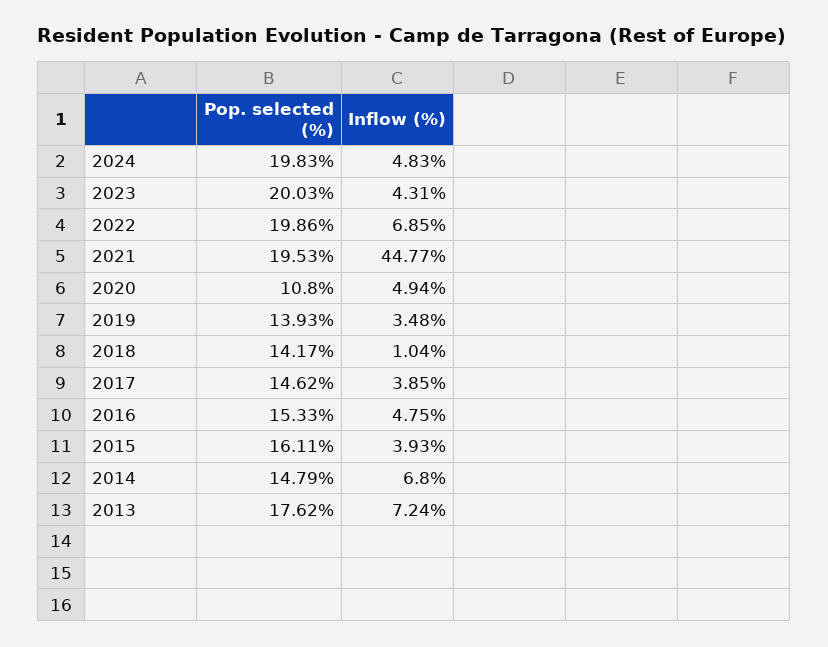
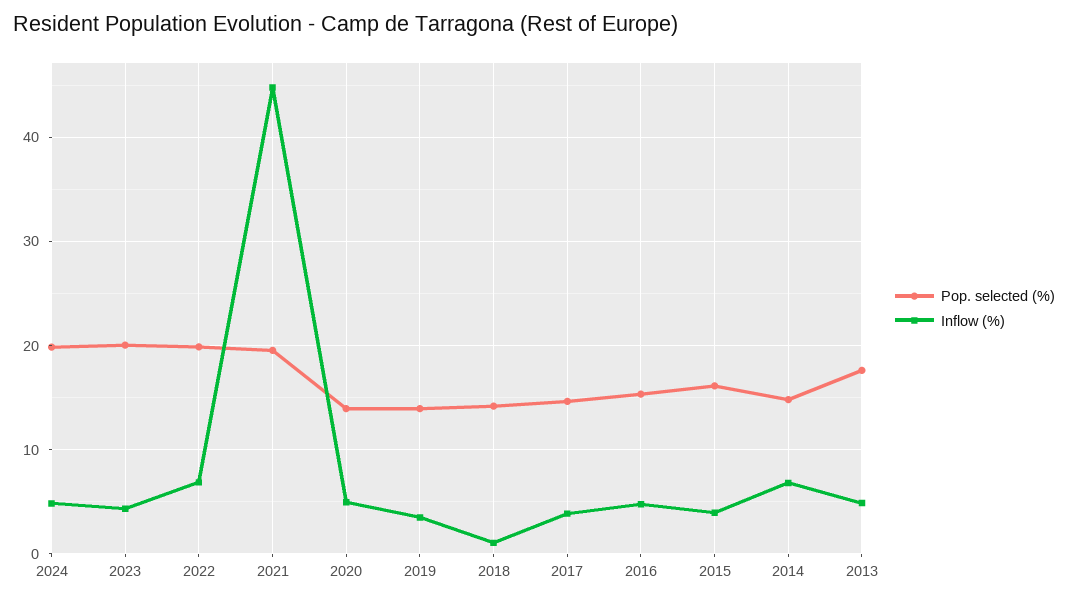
Pop. selected (%), 2020: 10.8 -> 14
Inflow (%), 2013: 7.24 -> 5

